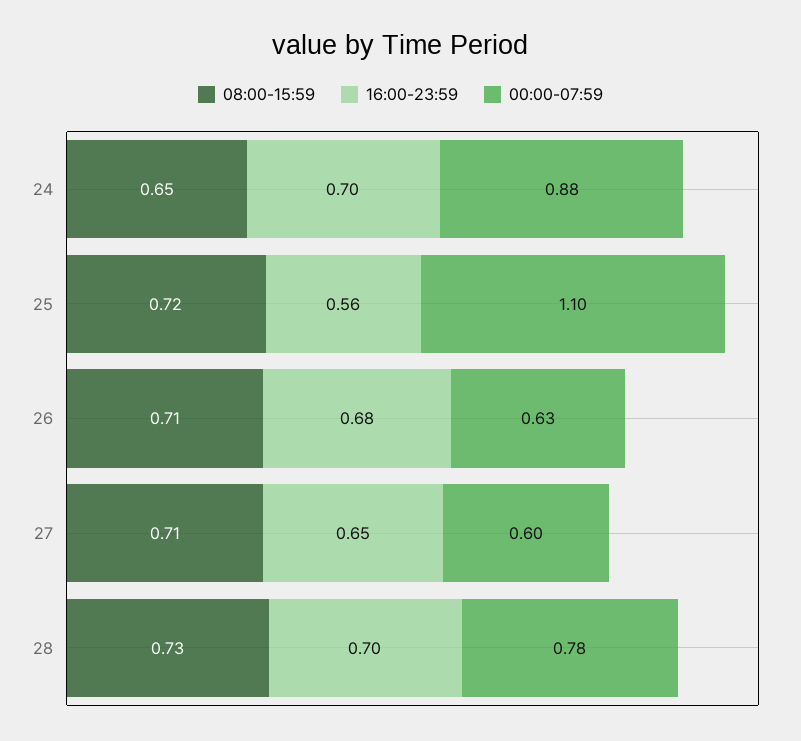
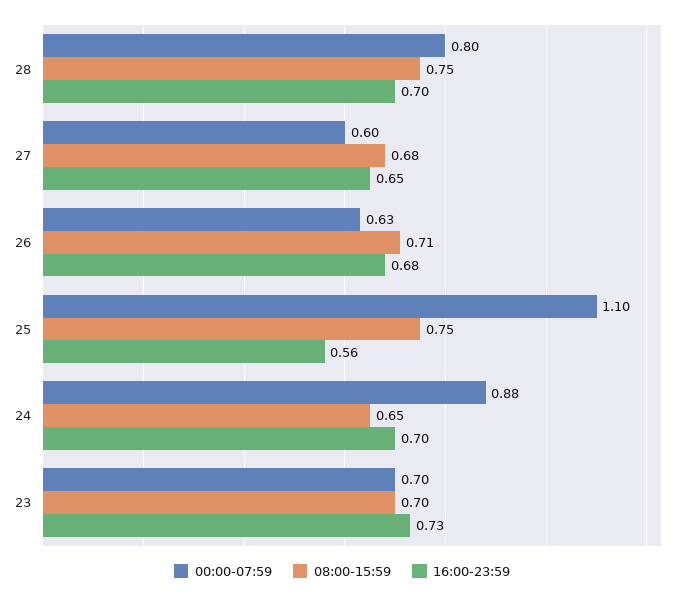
08:00-15:59, 25: 0.72 -> 0.75
08:00-15:59, 27: 0.71 -> 0.68
08:00-15:59, 28: 0.73 -> 0.75
00:00-07:59, 28: 0.78 -> 0.8
00:00-07:59, 23: none -> 0.7
08:00-15:59, 23: none -> 0.7
16:00-23:59, 23: none -> 0.73

